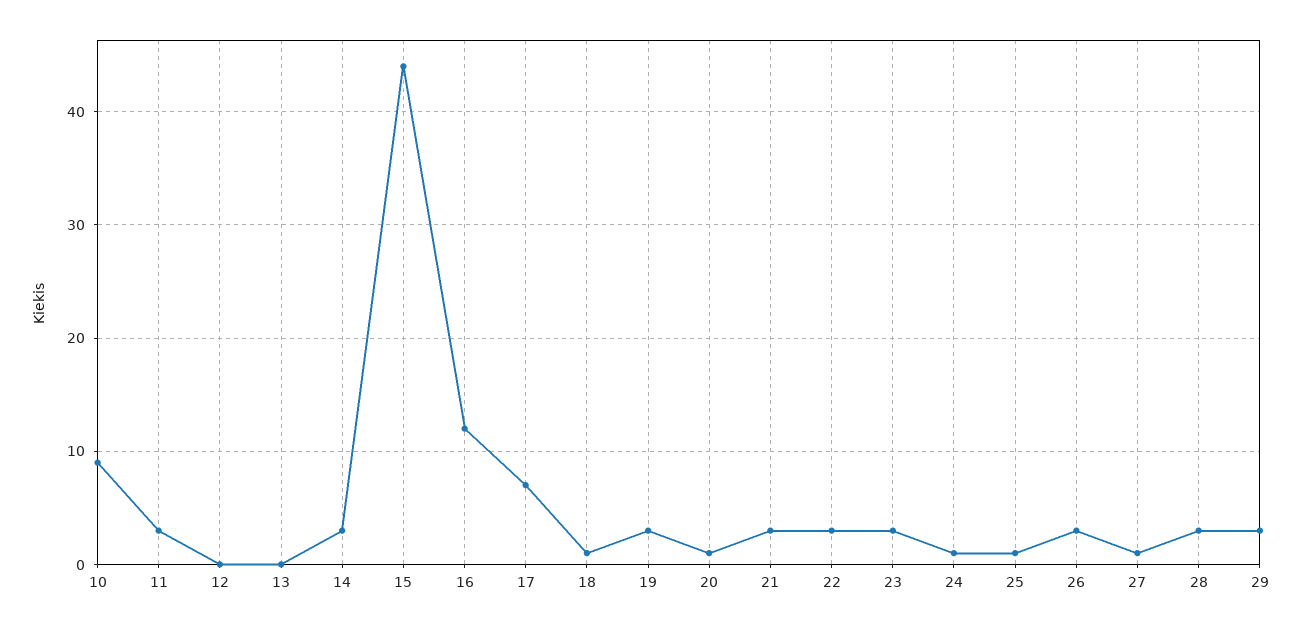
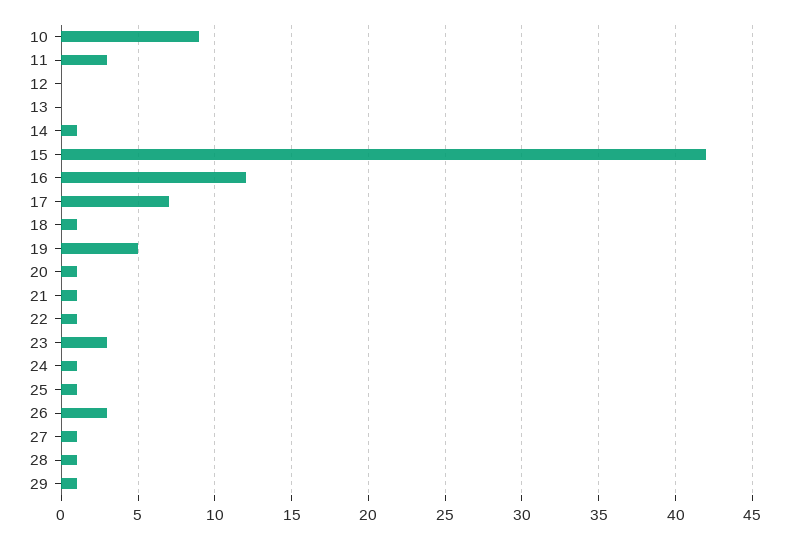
14: 3 -> 1
15: 44 -> 42
19: 3 -> 5
21: 3 -> 1
22: 3 -> 1
28: 3 -> 1
29: 3 -> 1

